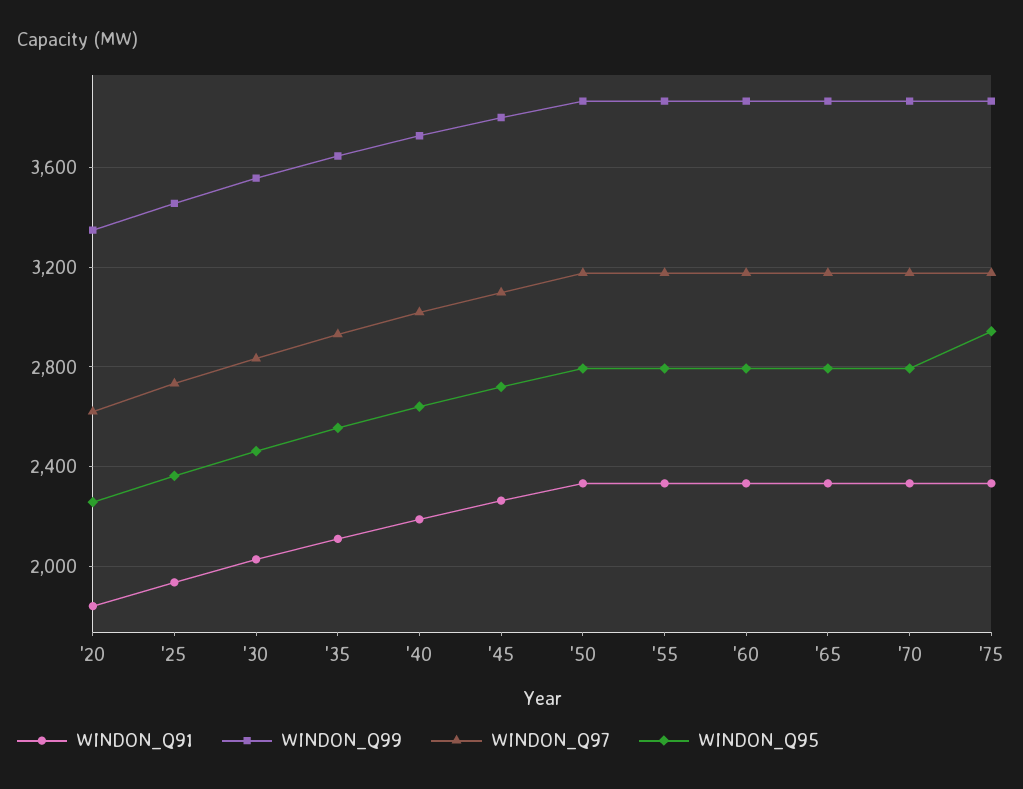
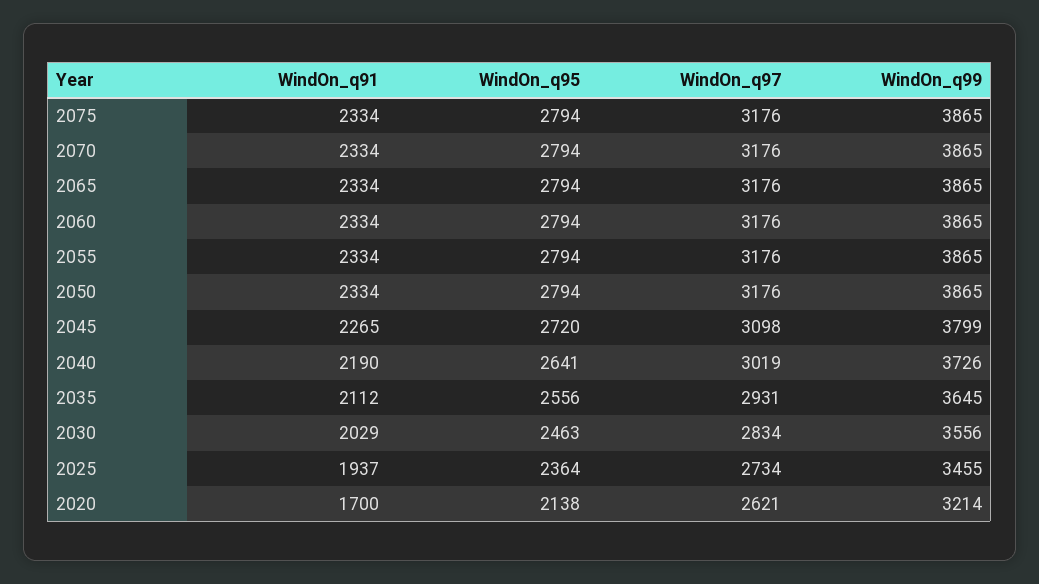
WINDON_Q91, '20: 1850 -> 1700
WINDON_Q99, '20: 3350 -> 3214
WINDON_Q95, '20: 2250 -> 2138
WINDON_Q95, '75: 2950 -> 2794

